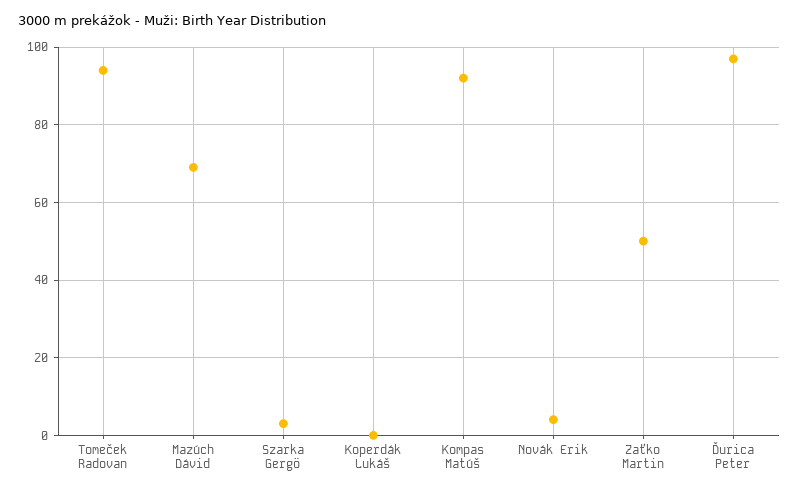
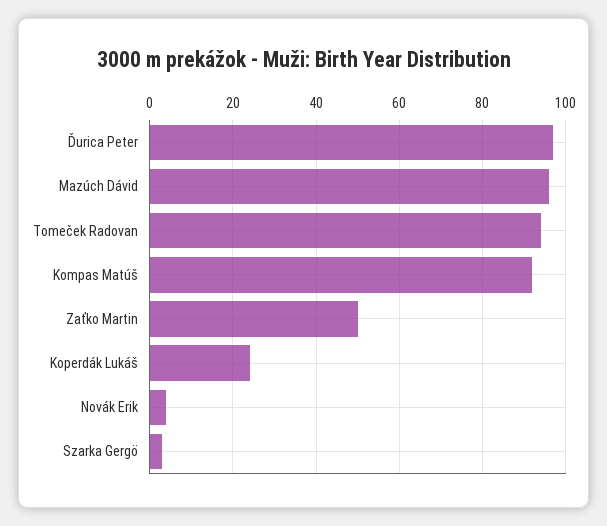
Mazúch Dávid: 70 -> 95
Koperdák Lukáš: 0 -> 25

